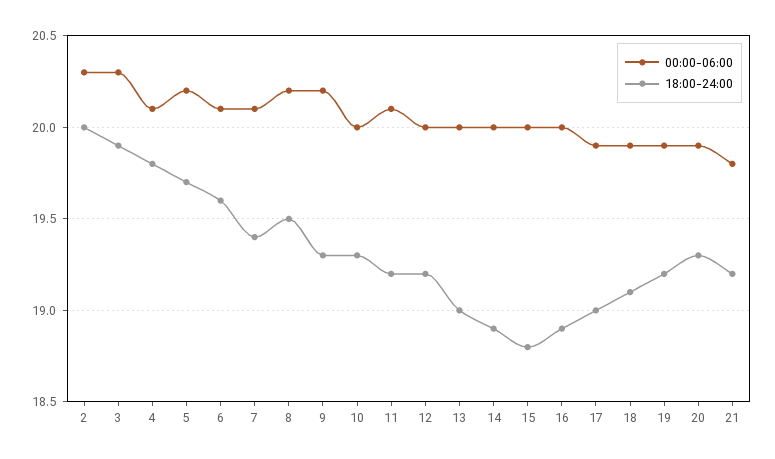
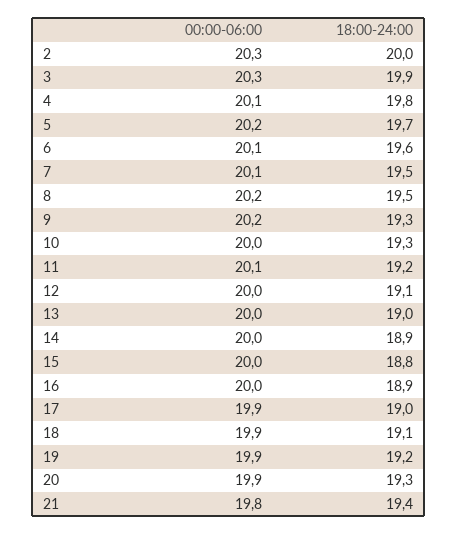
18:00-24:00, 7: 19.4 -> 19.5
18:00-24:00, 12: 19.2 -> 19.1
18:00-24:00, 21: 19.2 -> 19.4

